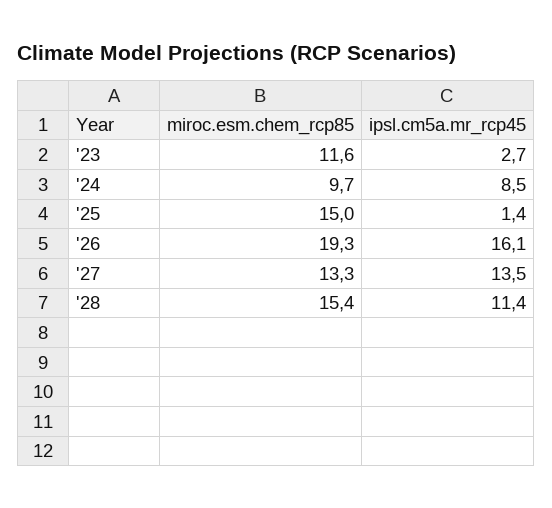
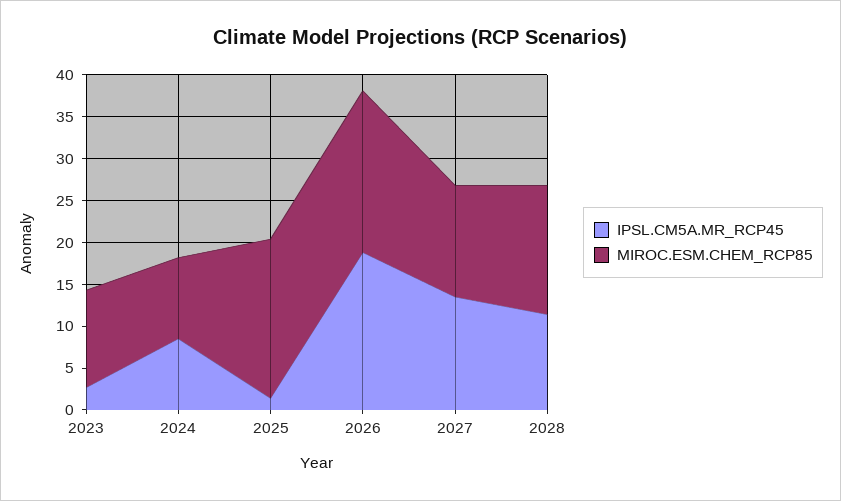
miroc.esm.chem_rcp85, '25: 15 -> 19
ipsl.cm5a.mr_rcp45, '26: 16.1 -> 19

